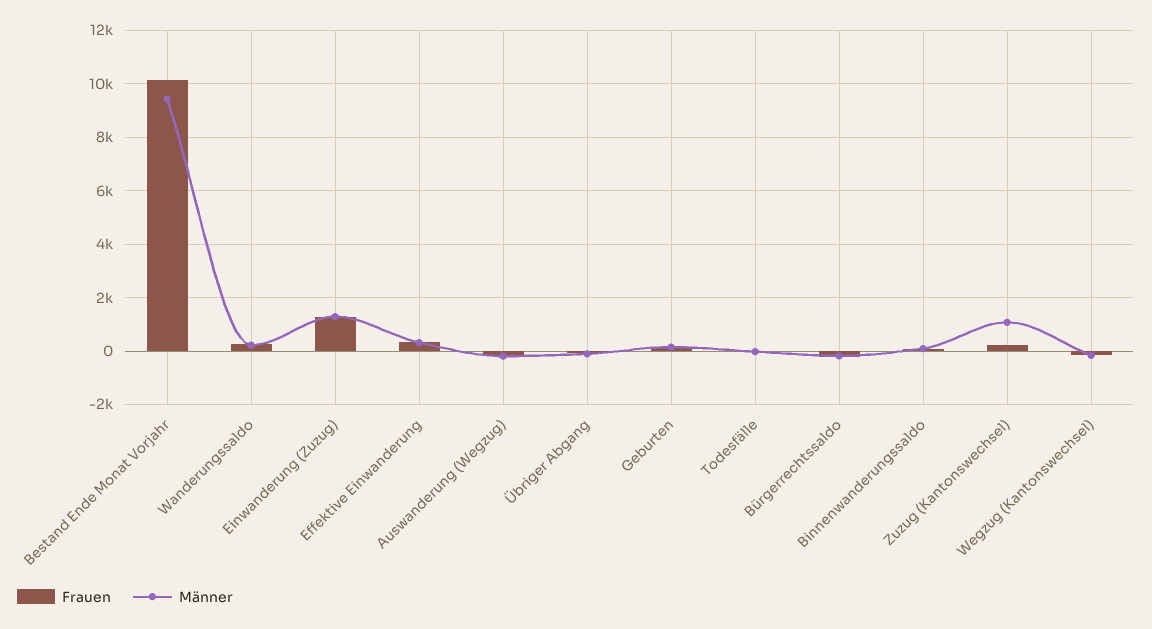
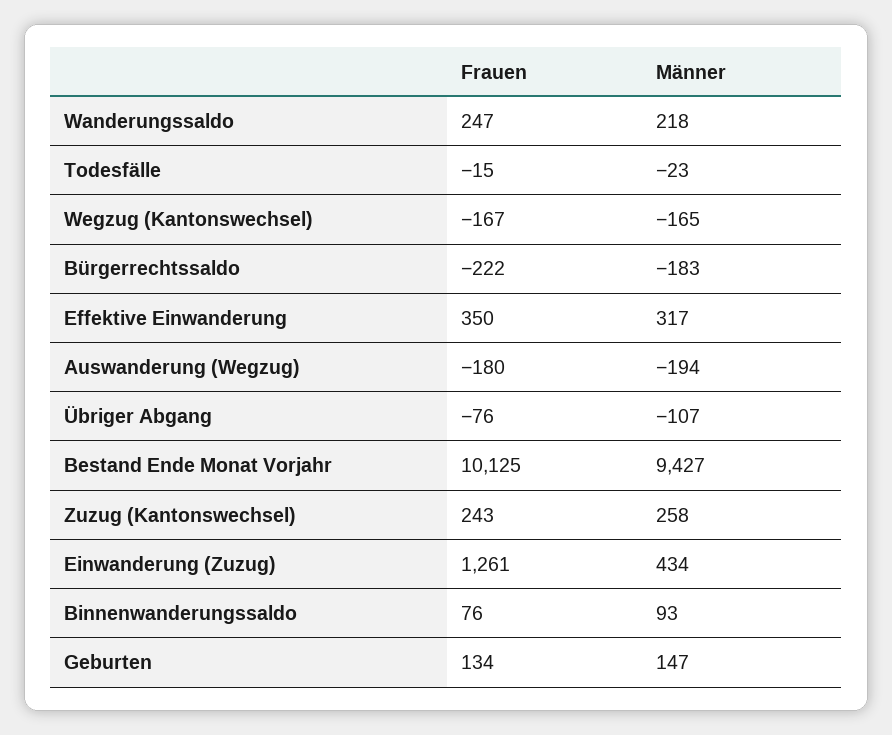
Männer, Einwanderung (Zuzug): 1250 -> 434
Männer, Zuzug (Kantonswechsel): 1000 -> 258

